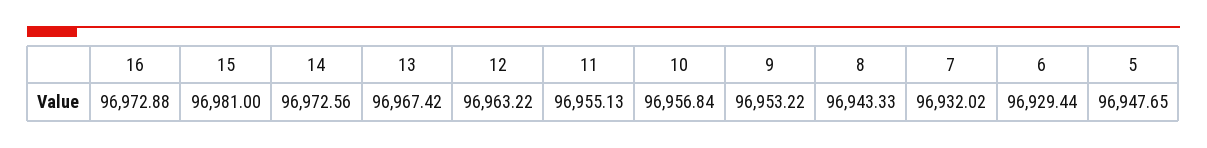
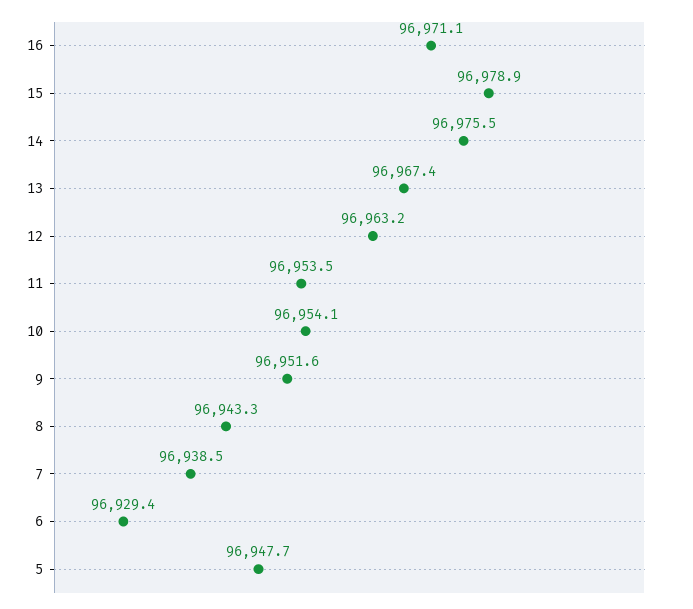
16: 96972.88 -> 96971.1
15: 96981 -> 96978.9
14: 96972.56 -> 96975.5
11: 96955.13 -> 96953.5
10: 96956.84 -> 96954.1
9: 96953.22 -> 96951.6
7: 96932.02 -> 96938.5

